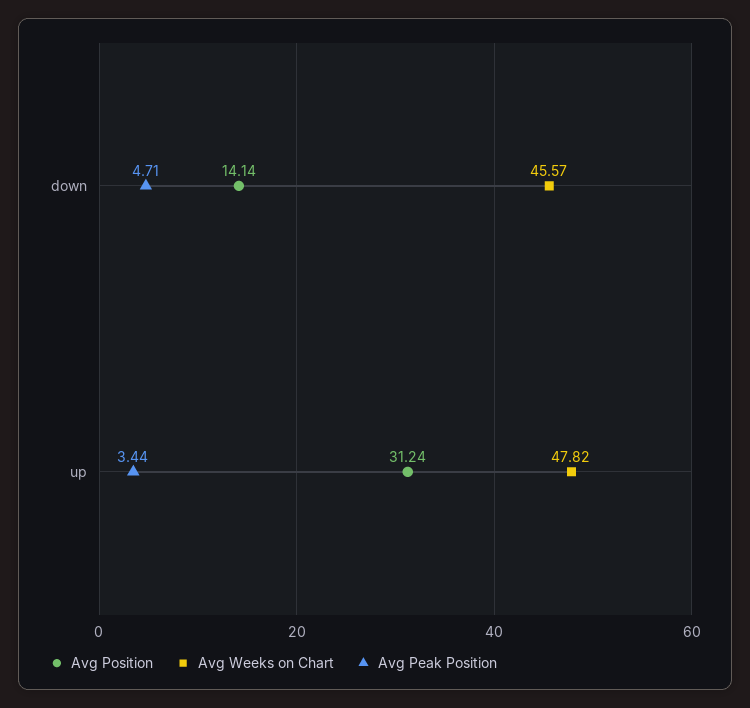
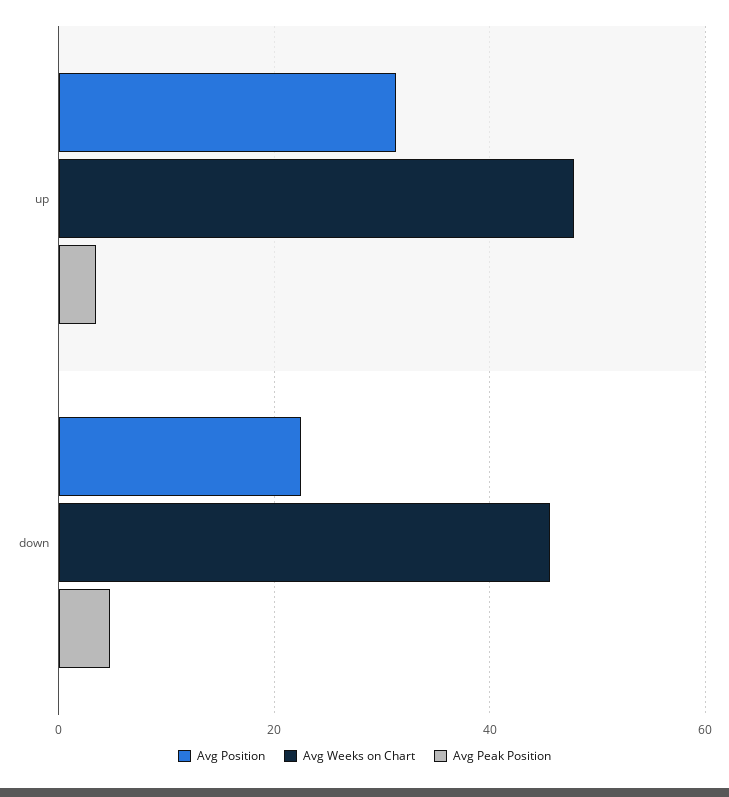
Avg Position, down: 14.14 -> 22

